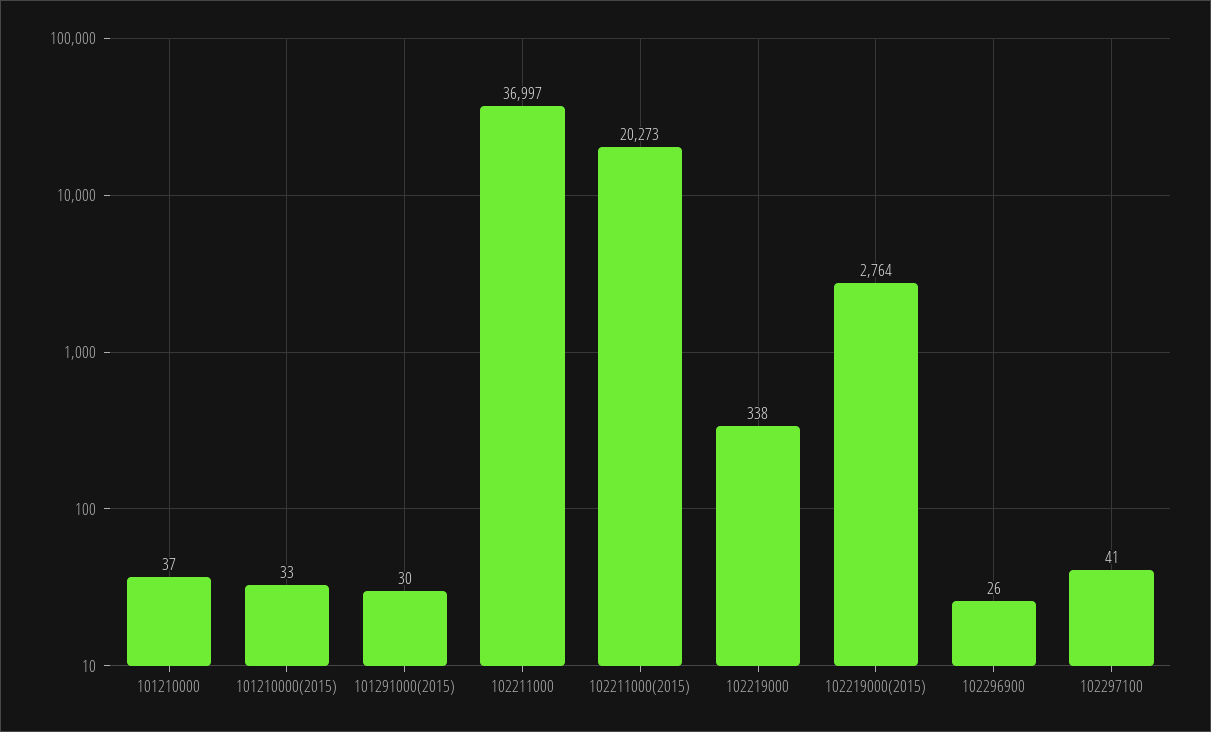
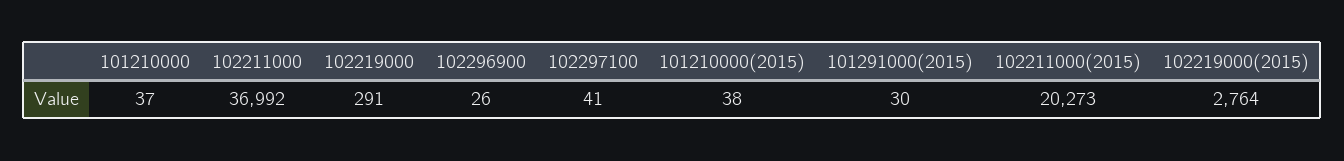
101210000(2015): 33 -> 38
102211000: 36997 -> 36992
102219000: 338 -> 291

